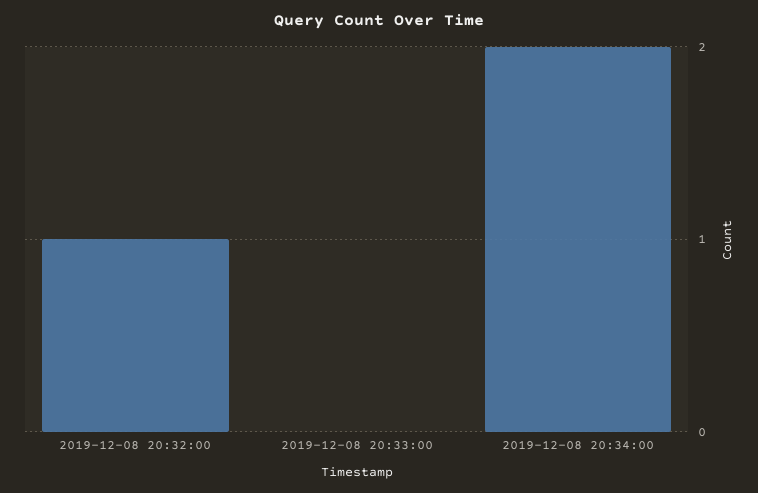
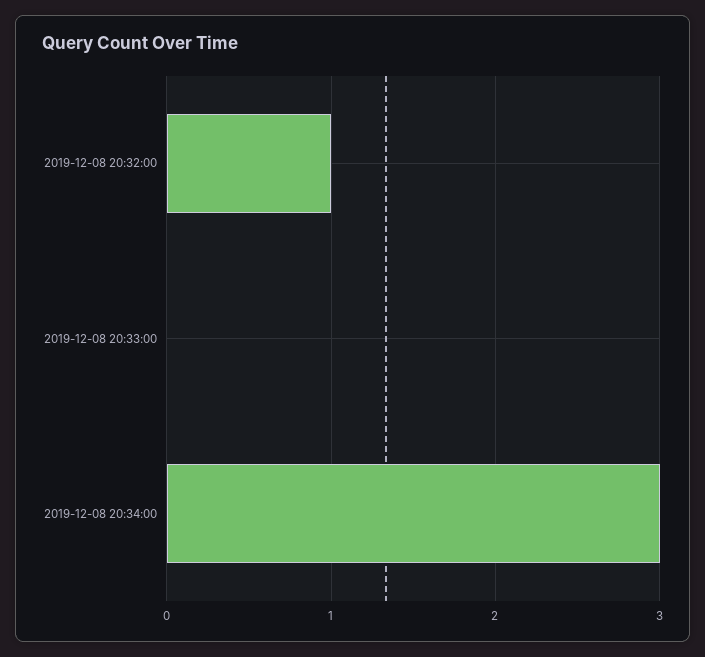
2019-12-08 20:34:00: 2 -> 3

